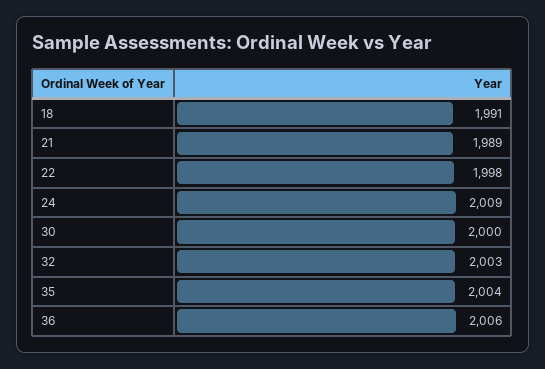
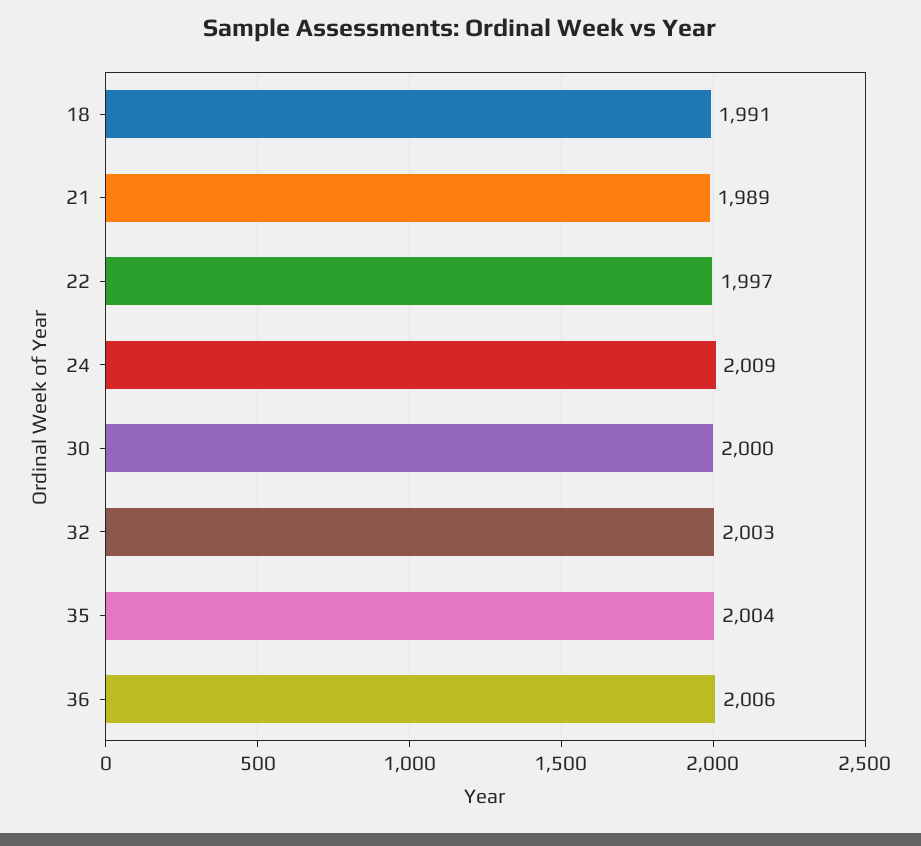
22: 1998 -> 1997

